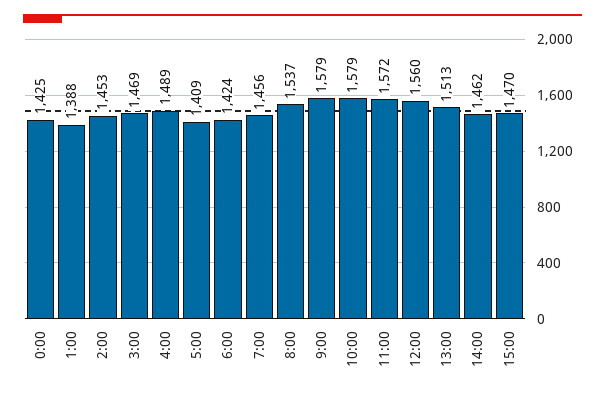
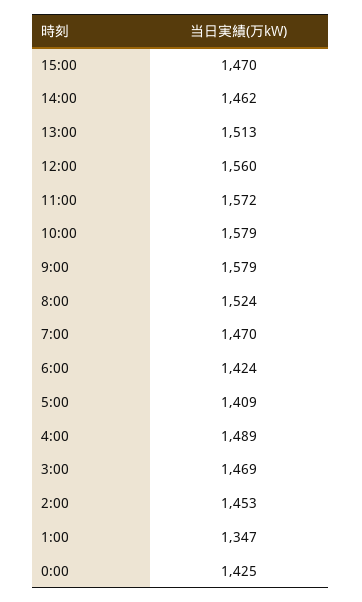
1:00: 1388 -> 1347
7:00: 1456 -> 1470
8:00: 1537 -> 1524

